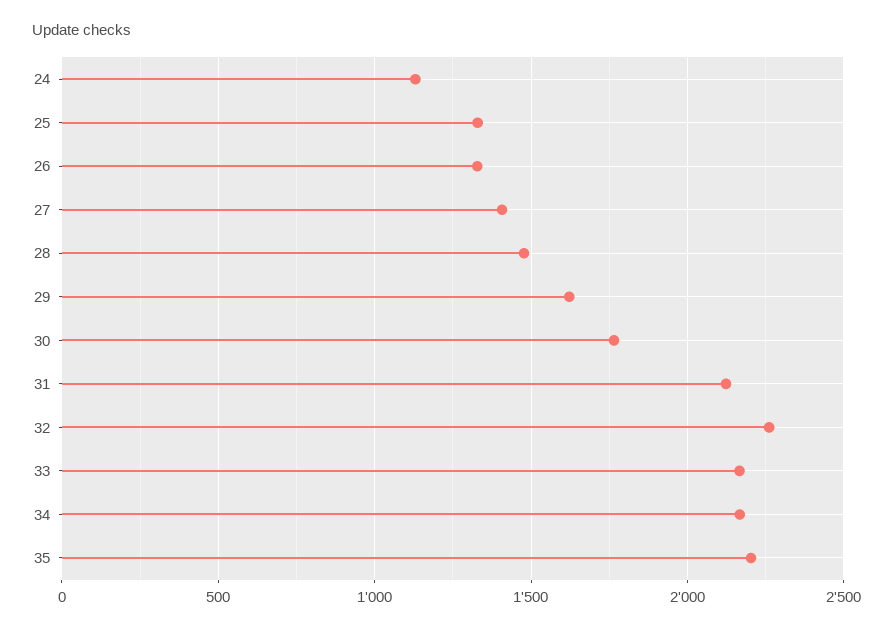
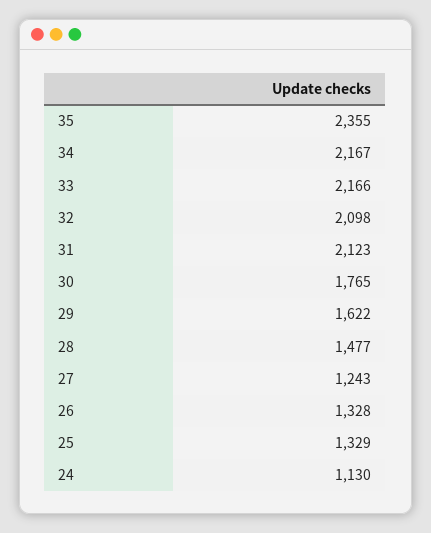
27: 1400 -> 1243
32: 2250 -> 2098
35: 2200 -> 2355

